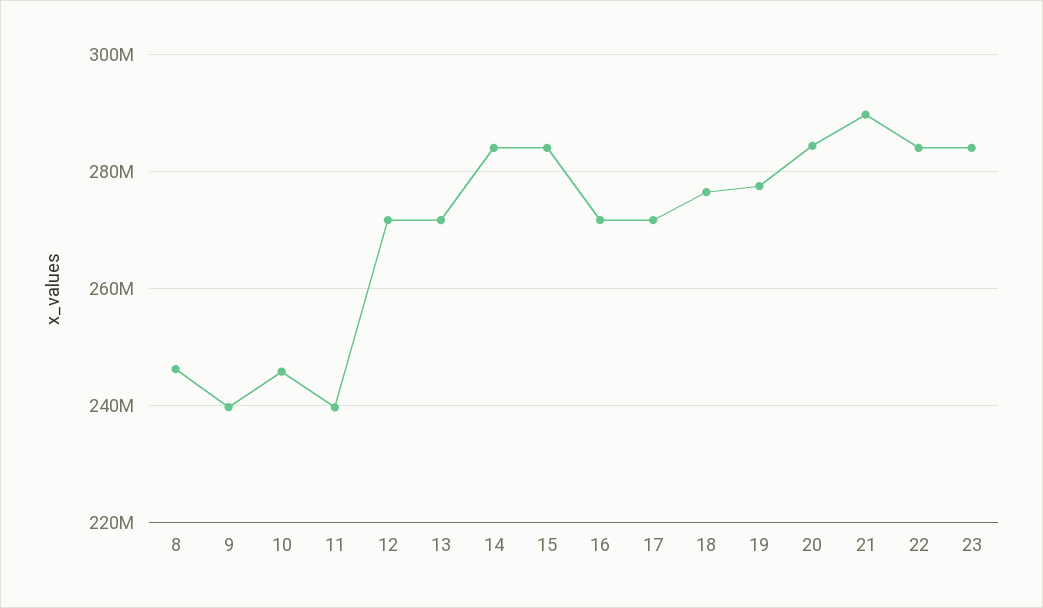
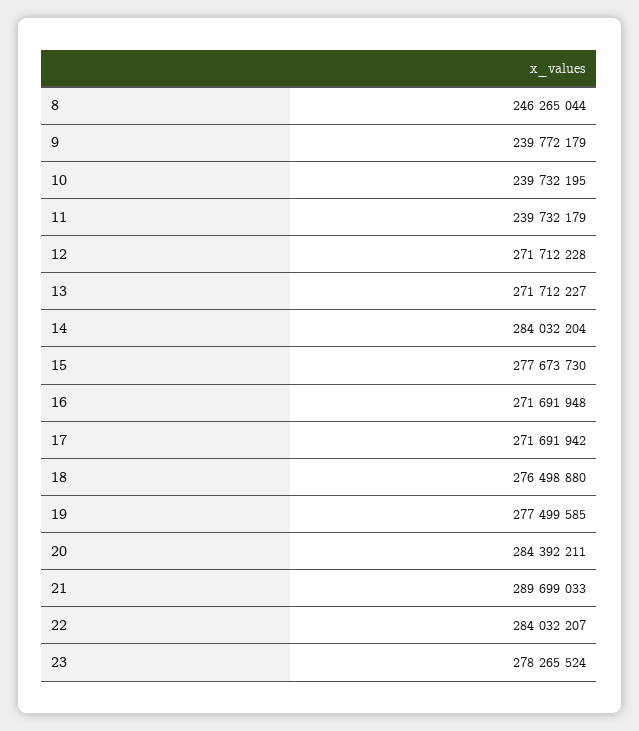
10: 246000000 -> 239732195
15: 284000000 -> 277673730
23: 284000000 -> 278265524

